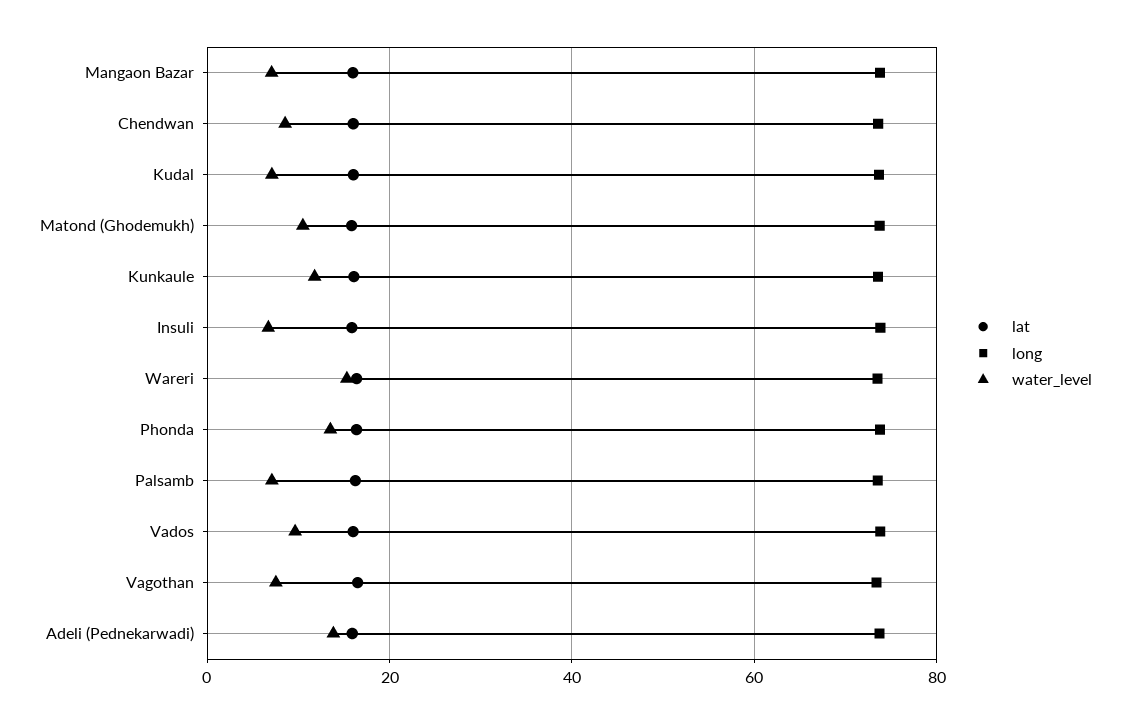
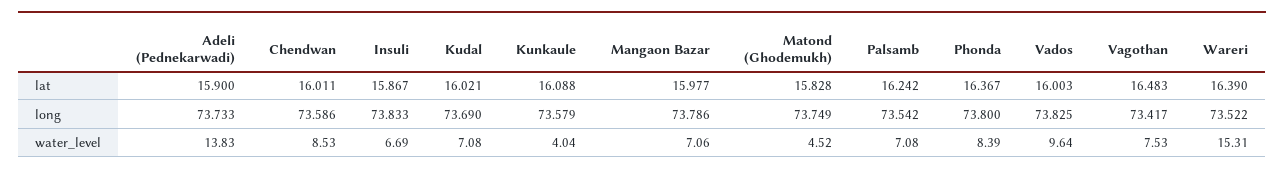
water_level, Matond (Ghodemukh): 10 -> 4.52
water_level, Kunkaule: 12 -> 4.04
water_level, Phonda: 14 -> 8.39

